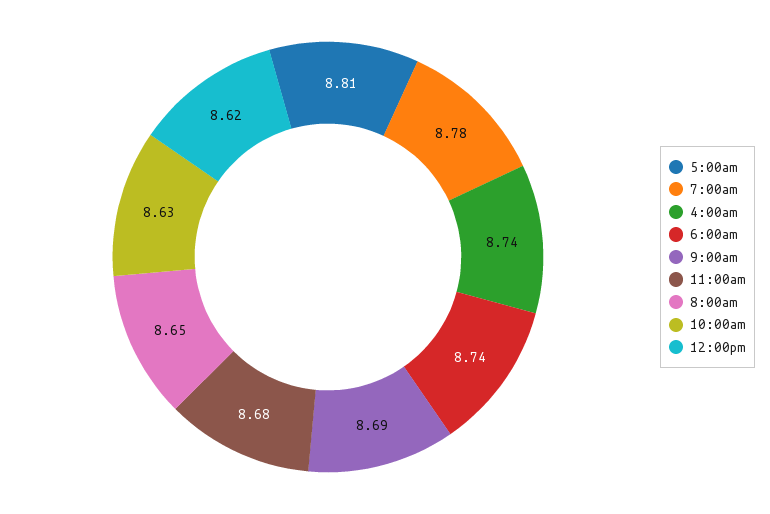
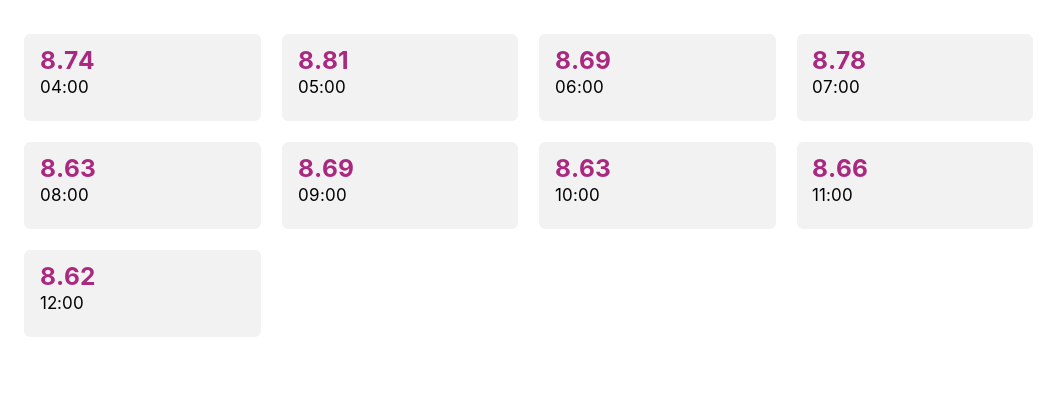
6:00am: 8.74 -> 8.69
11:00am: 8.68 -> 8.66
8:00am: 8.65 -> 8.63

